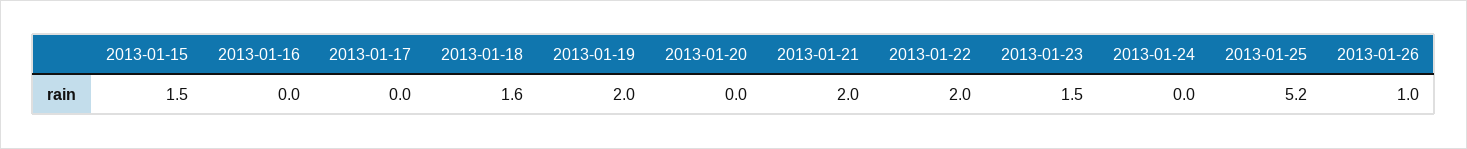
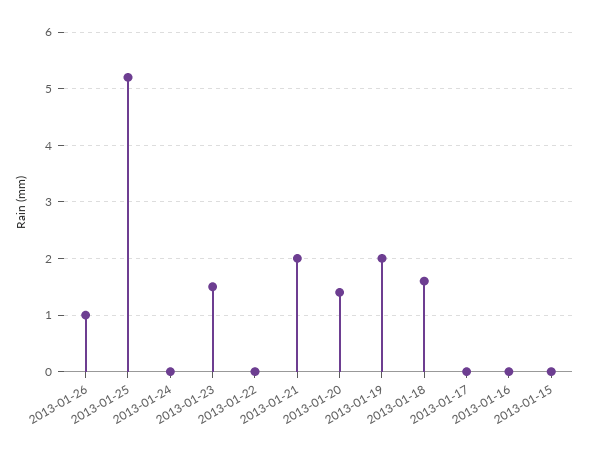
2013-01-15: 1.5 -> 0
2013-01-20: 0 -> 1.5
2013-01-22: 2 -> 0

